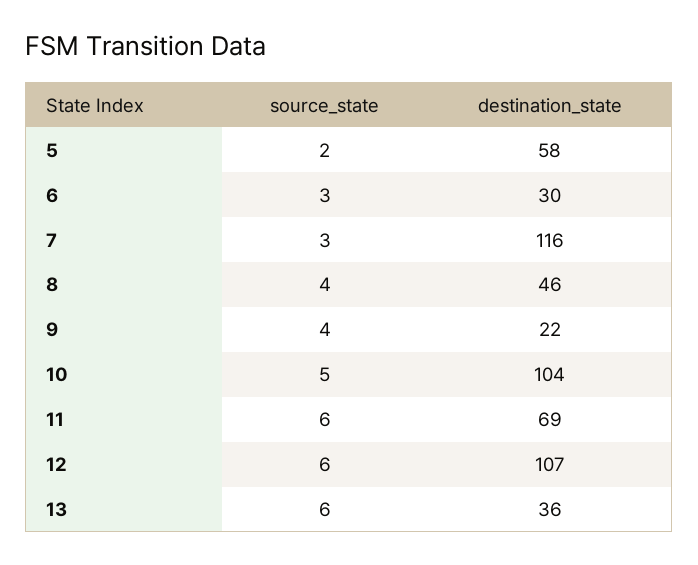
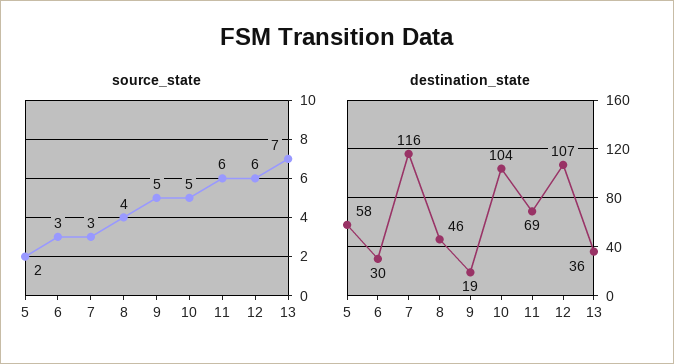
source_state, 9: 4 -> 5
destination_state, 9: 22 -> 19
source_state, 13: 6 -> 7

